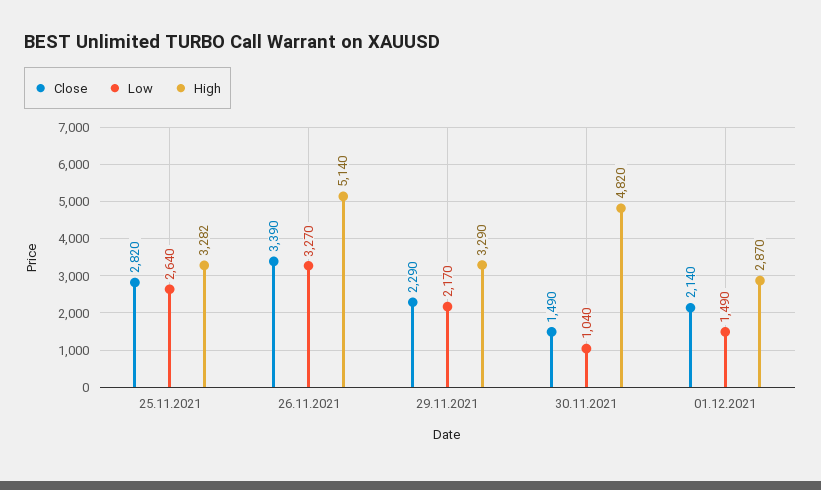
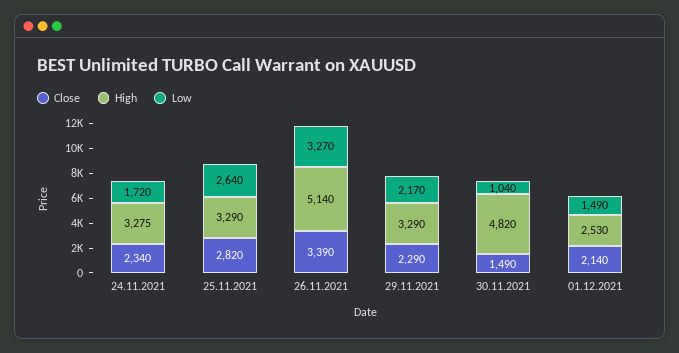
High, 25.11.2021: 3282 -> 3290
High, 01.12.2021: 2870 -> 2530
Close, 24.11.2021: none -> 2340
High, 24.11.2021: none -> 3275
Low, 24.11.2021: none -> 1720

